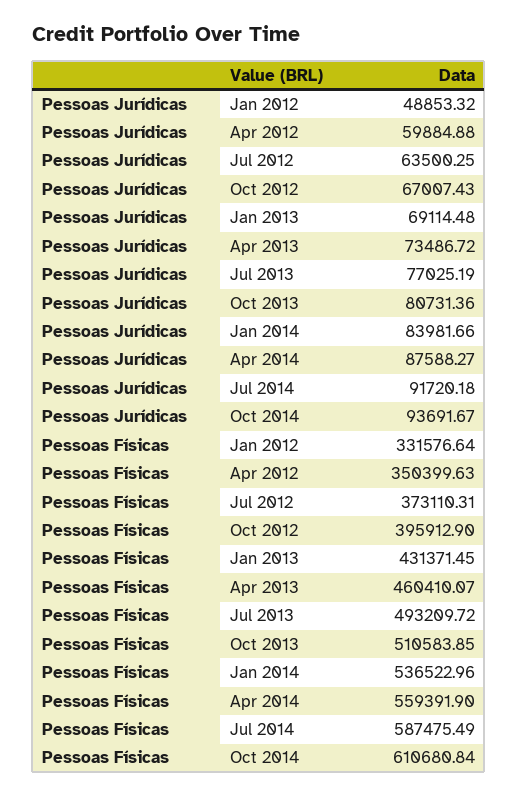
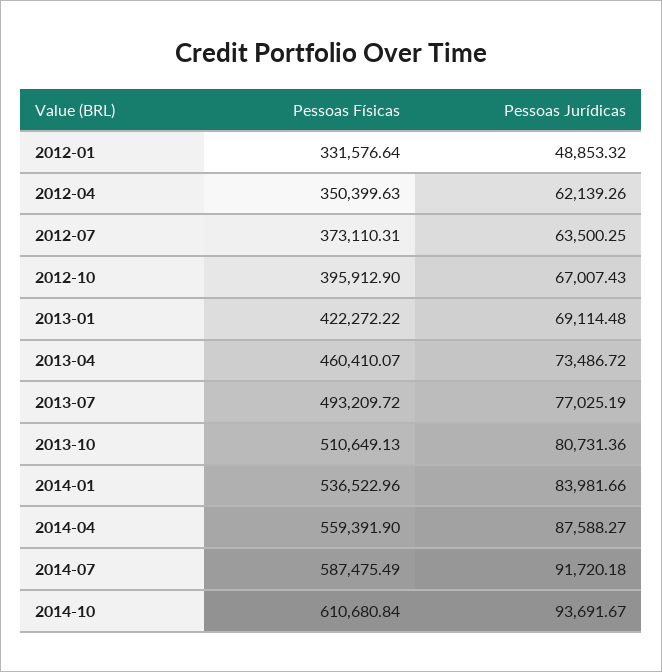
Pessoas Jurídicas, Apr 2012: 59884.88 -> 62139.26
Pessoas Físicas, Jan 2013: 431371.45 -> 422272.22
Pessoas Físicas, Oct 2013: 510583.85 -> 510649.13

